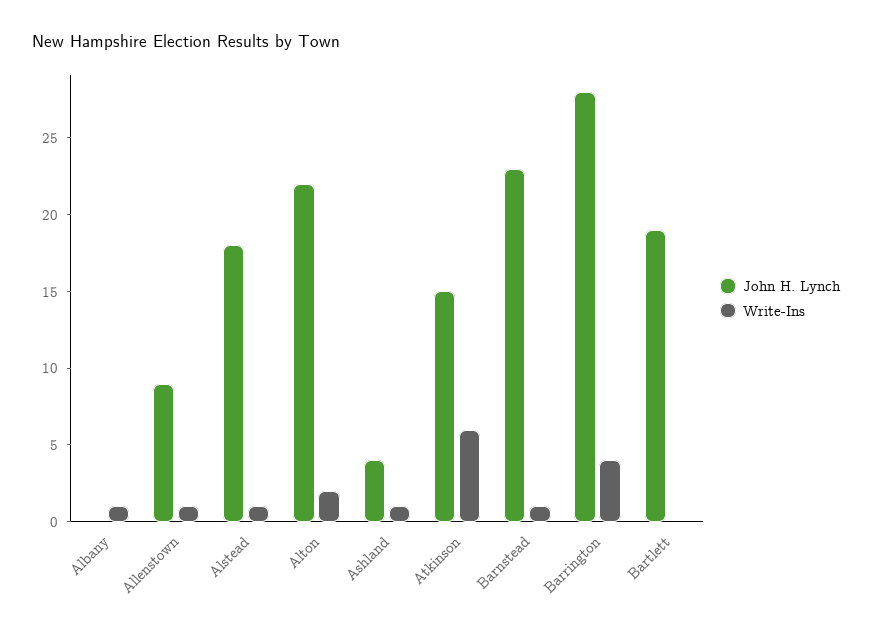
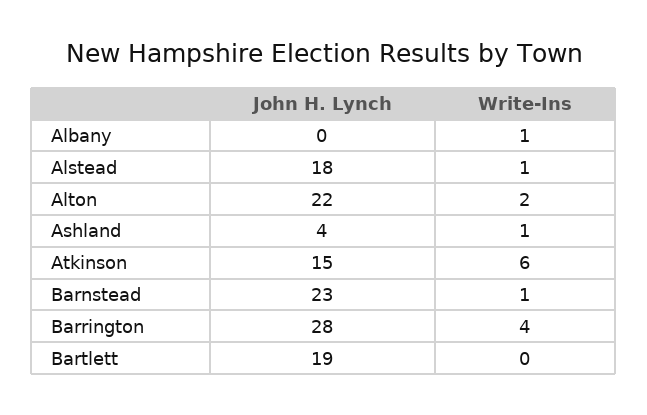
John H. Lynch, Allenstown: 9 -> none
Write-Ins, Allenstown: 1 -> none

